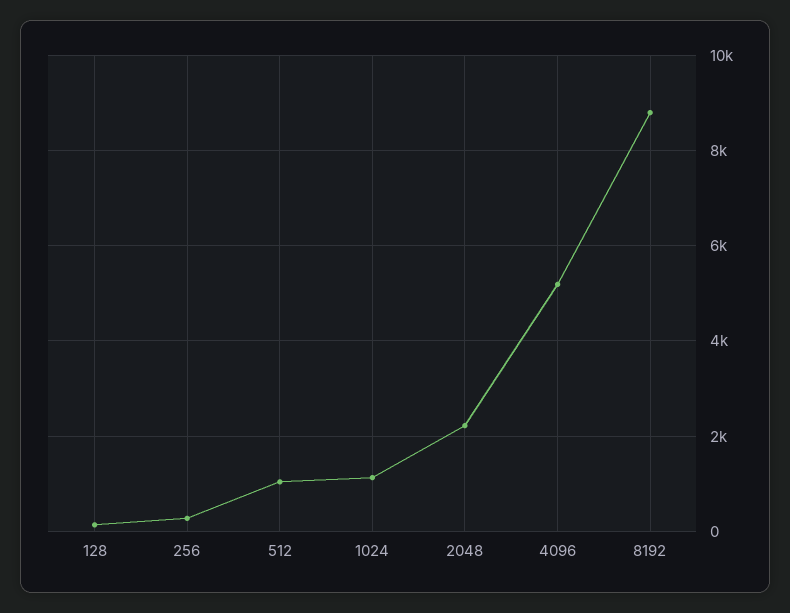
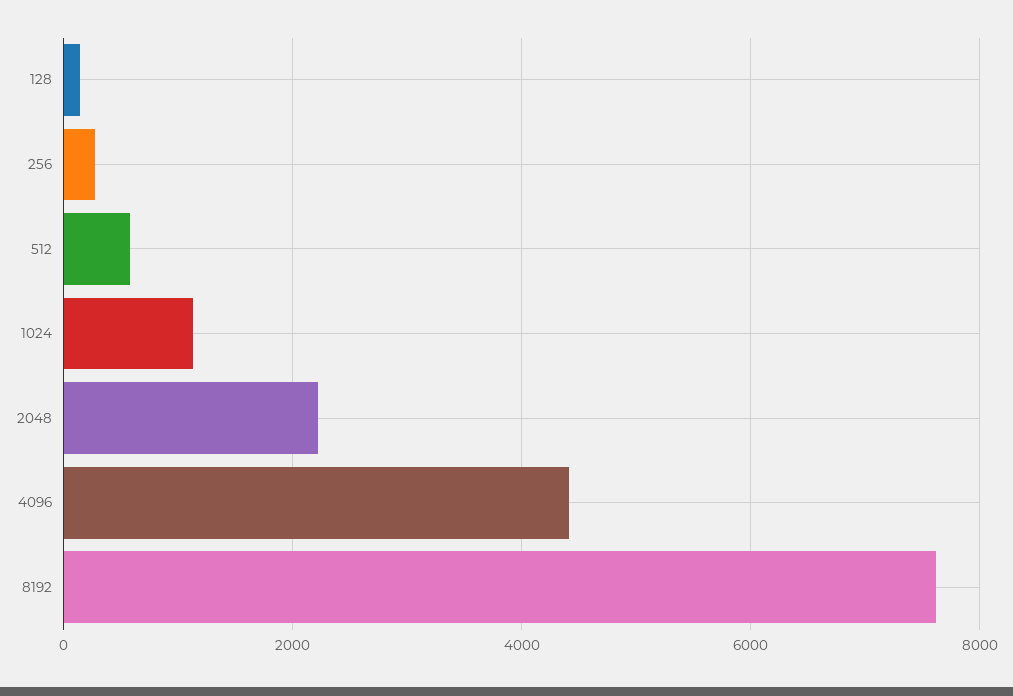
512: 1000 -> 600
4096: 5200 -> 4400
8192: 8800 -> 7600

